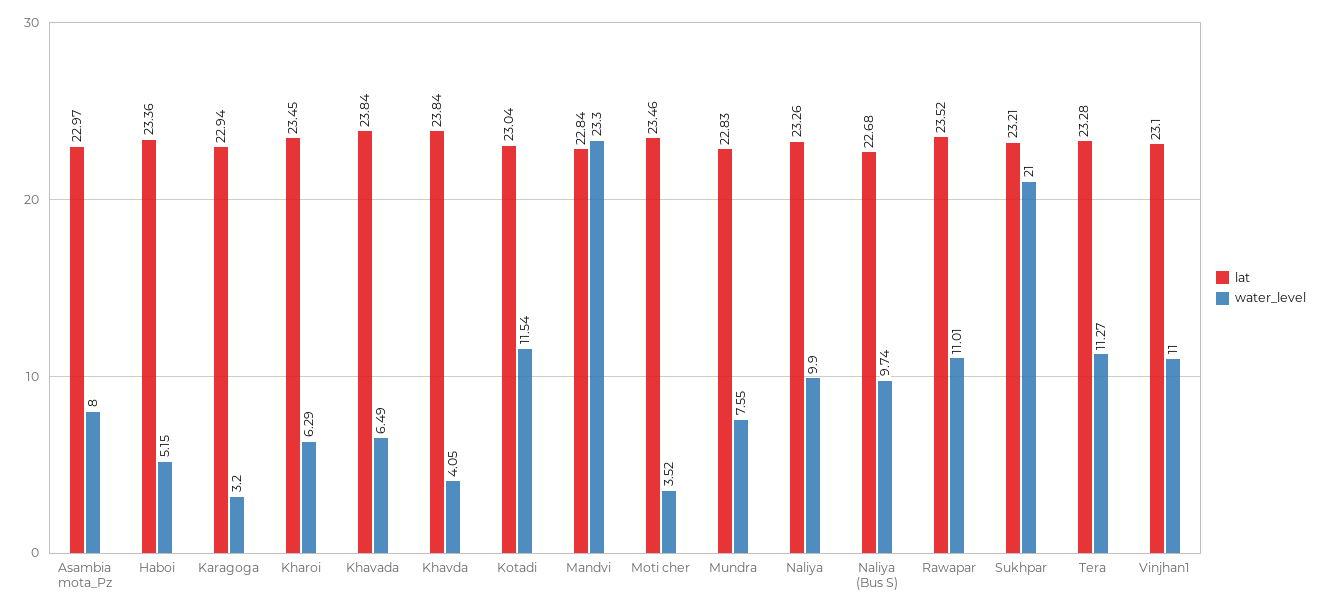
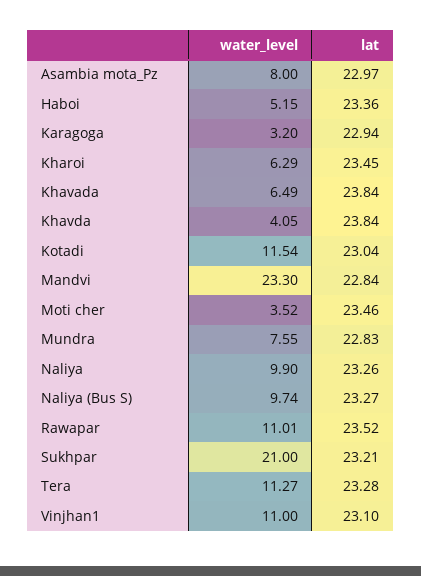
lat, Naliya (Bus S): 22.68 -> 23.27

